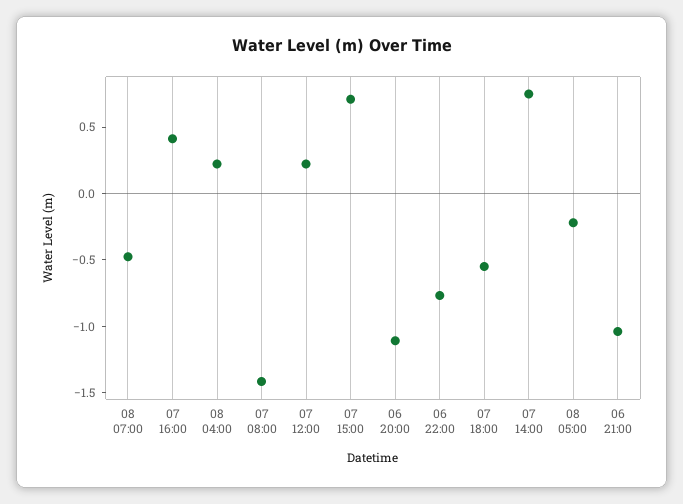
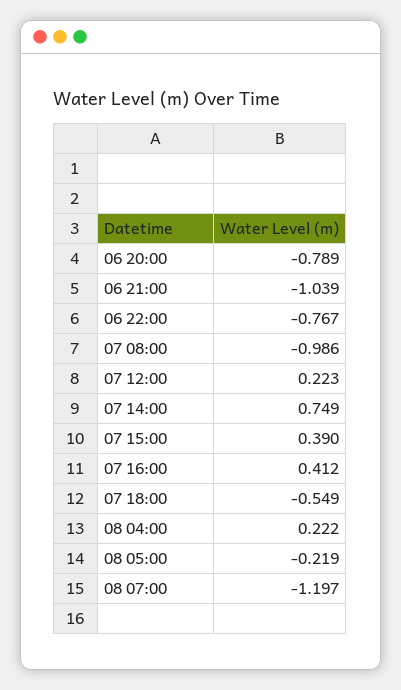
08 07:00: -0.5 -> -1.197
07 08:00: -1.4 -> -0.986
07 15:00: 0.7 -> 0.39
06 20:00: -1.1 -> -0.789

